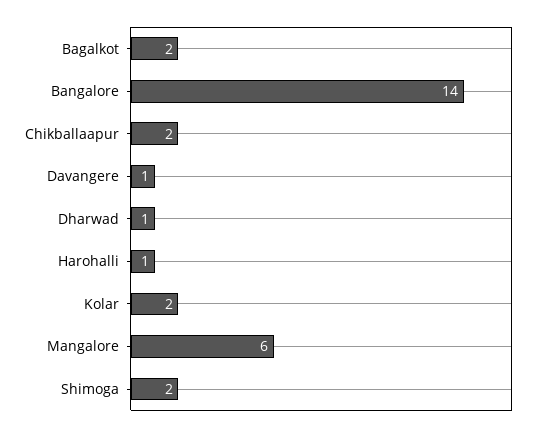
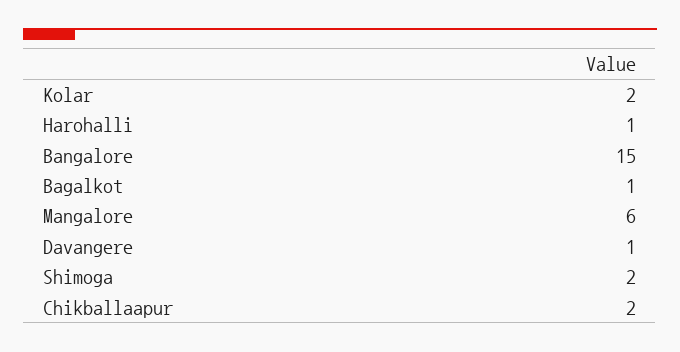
Bagalkot: 2 -> 1
Bangalore: 14 -> 15
Dharwad: 1 -> none

